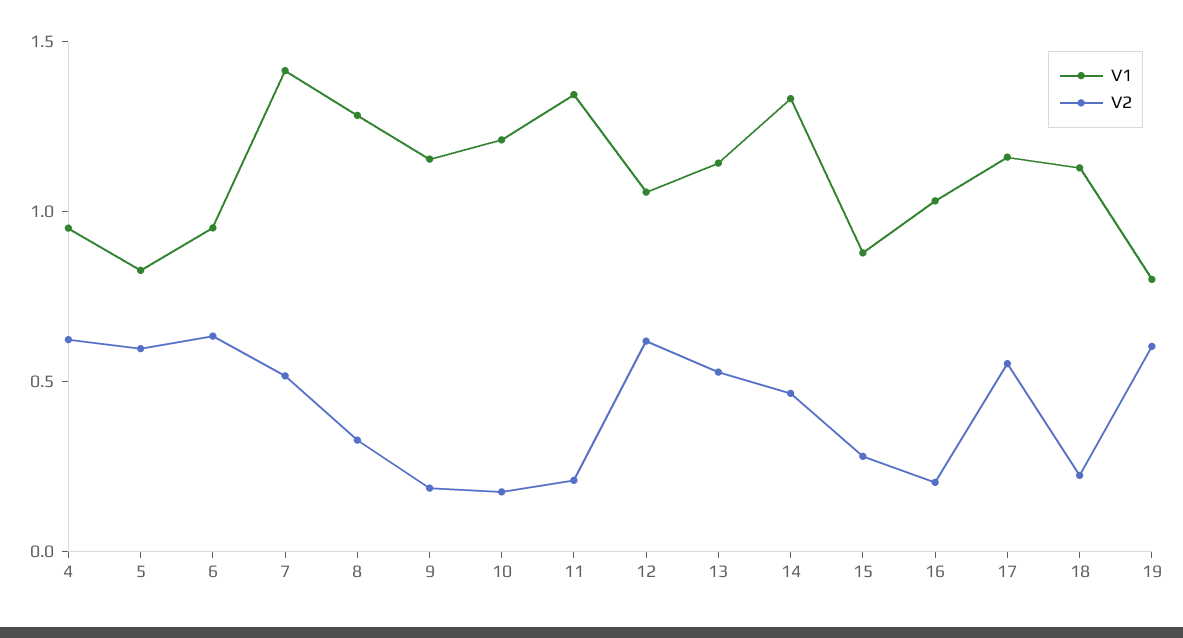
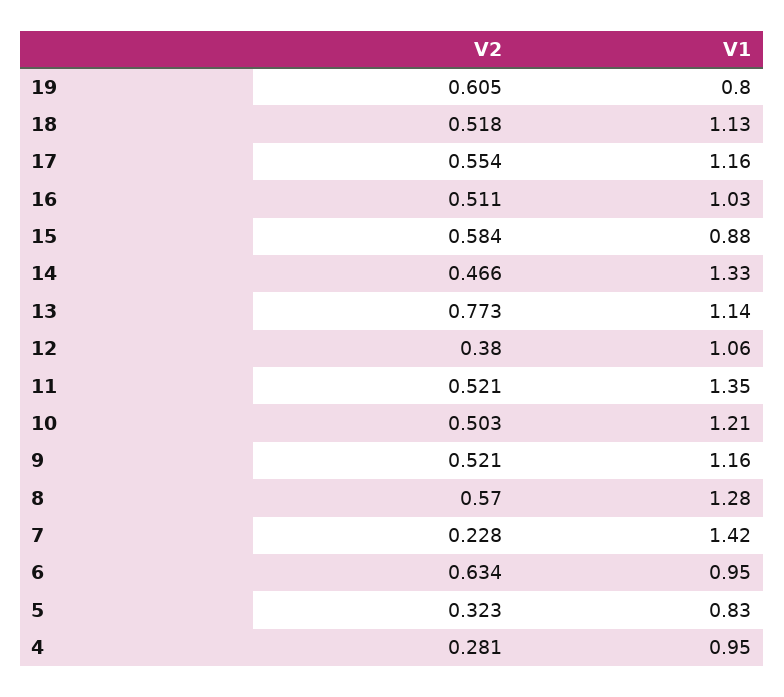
V2, 4: 0.6 -> 0.281
V2, 5: 0.6 -> 0.323
V2, 7: 0.5 -> 0.228
V2, 8: 0.3 -> 0.57
V2, 9: 0.2 -> 0.521
V2, 10: 0.2 -> 0.503
V2, 11: 0.2 -> 0.521
V2, 12: 0.6 -> 0.38
V2, 13: 0.5 -> 0.773
V2, 15: 0.3 -> 0.584
V2, 16: 0.2 -> 0.511
V2, 18: 0.2 -> 0.518

